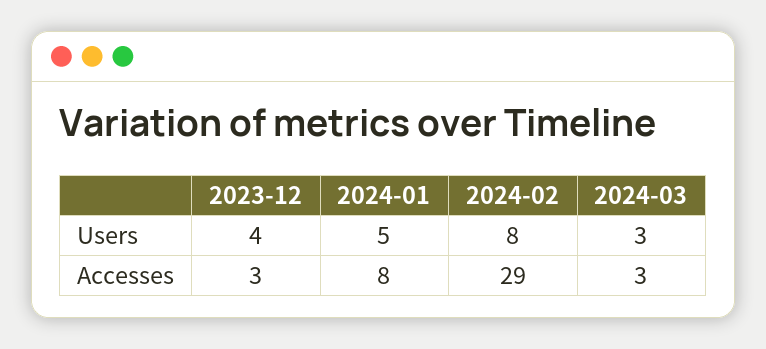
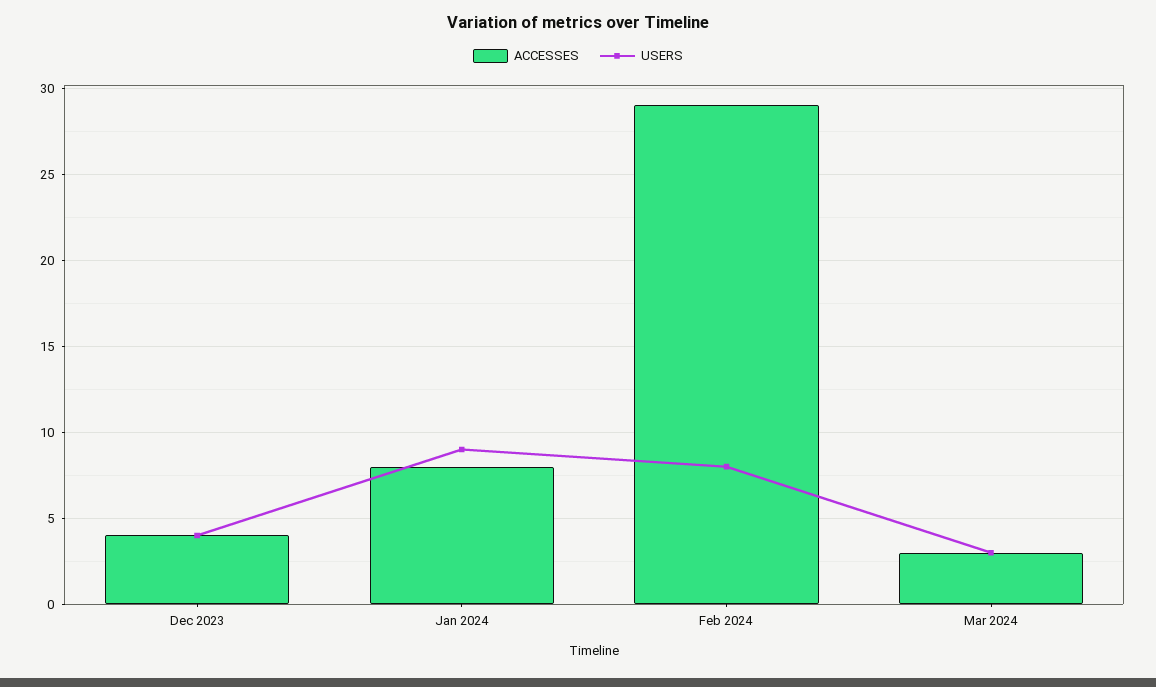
Users, 2024-01: 5 -> 9
Accesses, 2023-12: 3 -> 4

